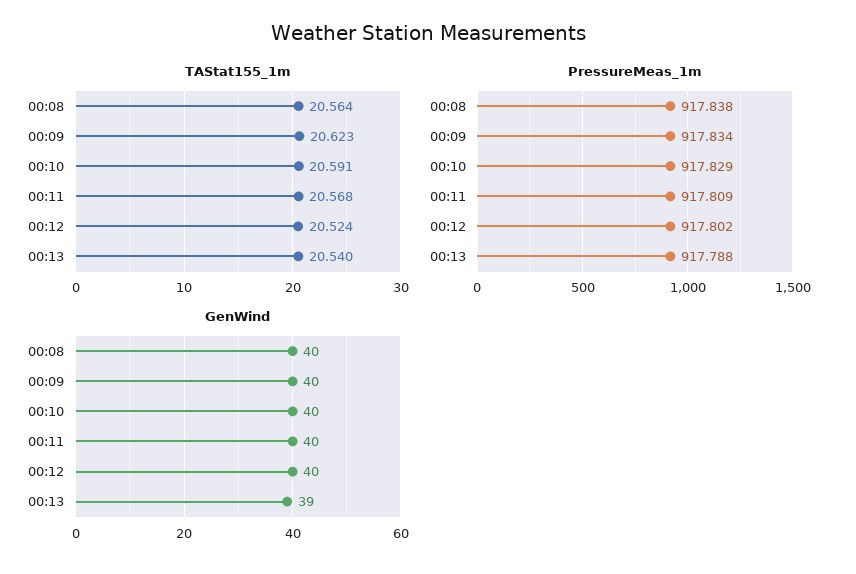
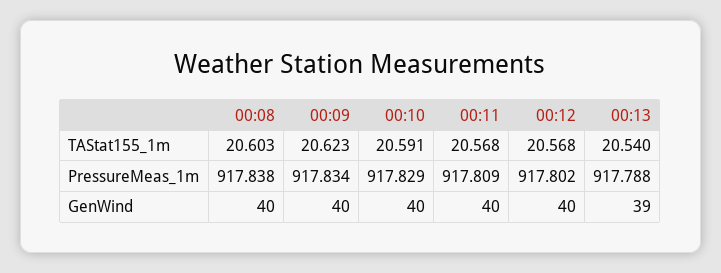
TAStat155_1m, 00:08: 20.564 -> 20.603
TAStat155_1m, 00:12: 20.524 -> 20.568

